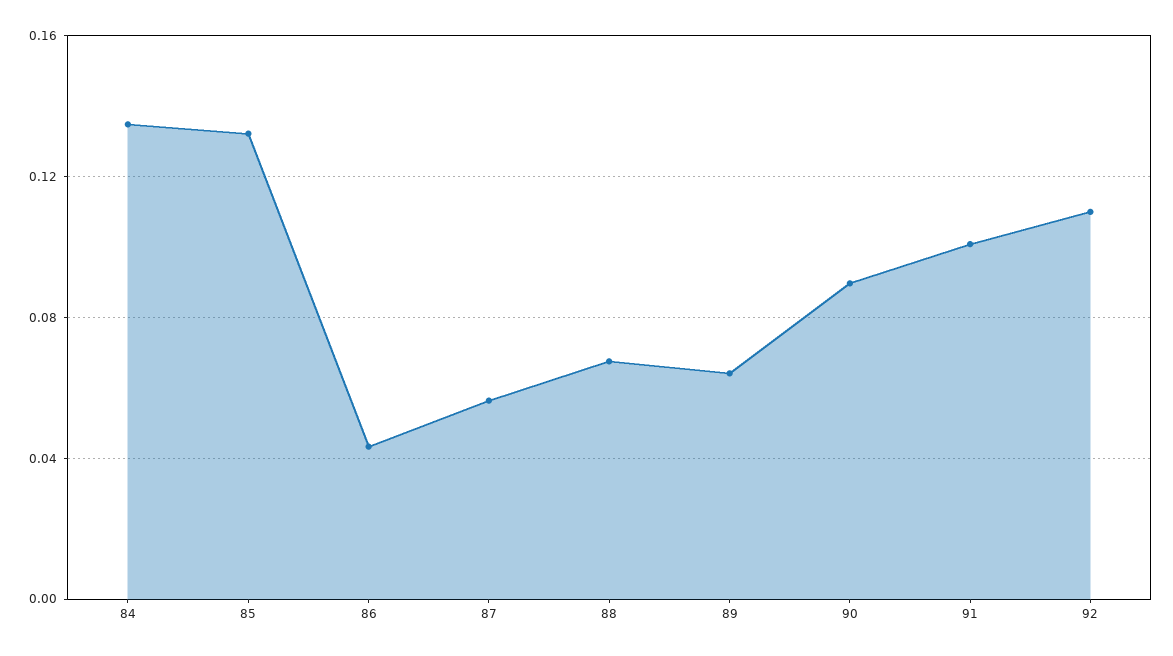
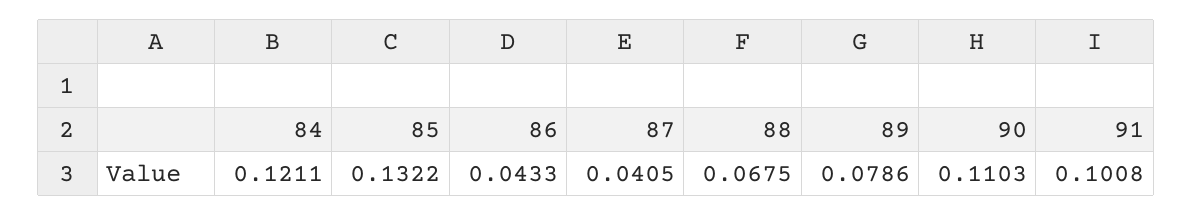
84: 0.135 -> 0.1211
87: 0.055 -> 0.0405
89: 0.065 -> 0.0786
90: 0.09 -> 0.1103
92: 0.11 -> none

